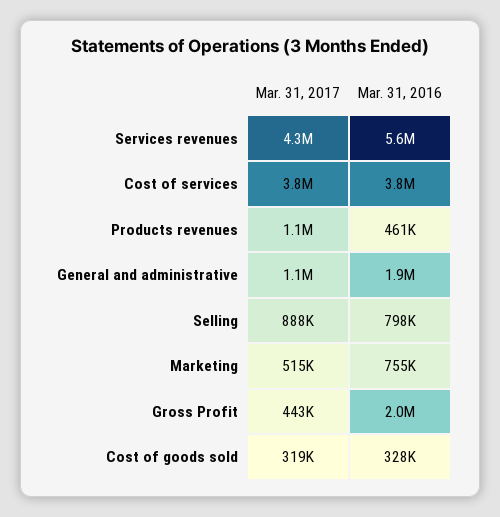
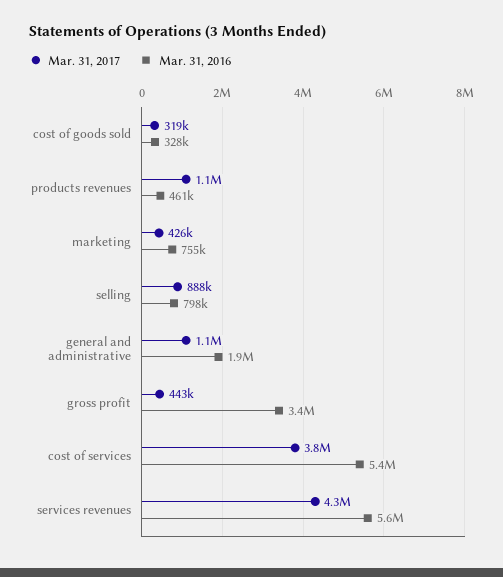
Mar. 31, 2016, Cost of services: 3800000 -> 5400000
Mar. 31, 2017, Marketing: 515000 -> 426000
Mar. 31, 2016, Gross Profit: 2000000 -> 3400000

